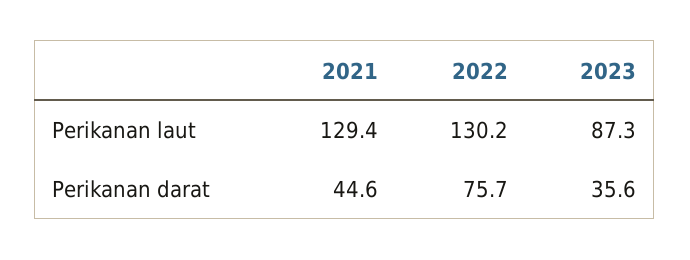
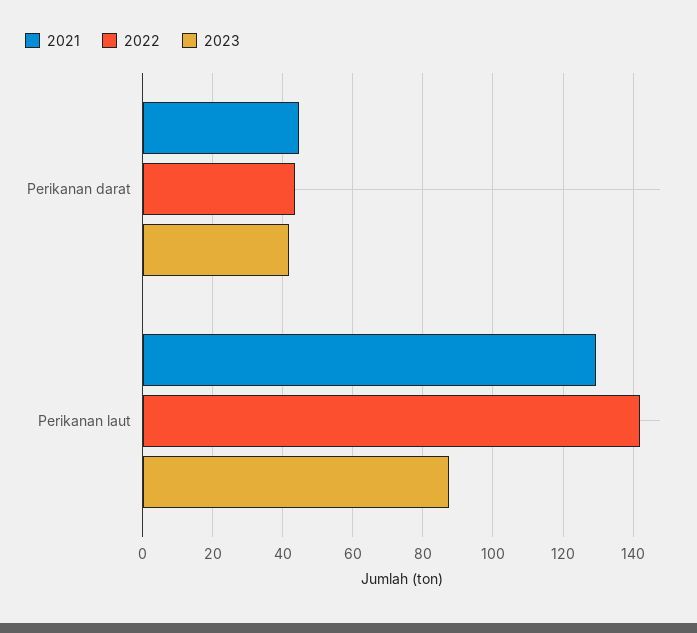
2022, Perikanan laut: 130.2 -> 142
2022, Perikanan darat: 75.7 -> 44
2023, Perikanan darat: 35.6 -> 42

